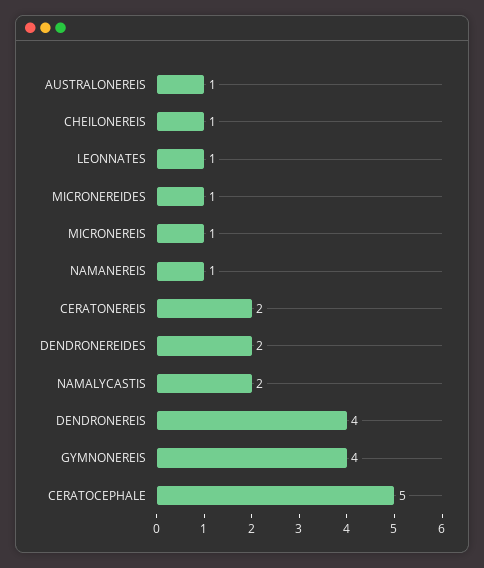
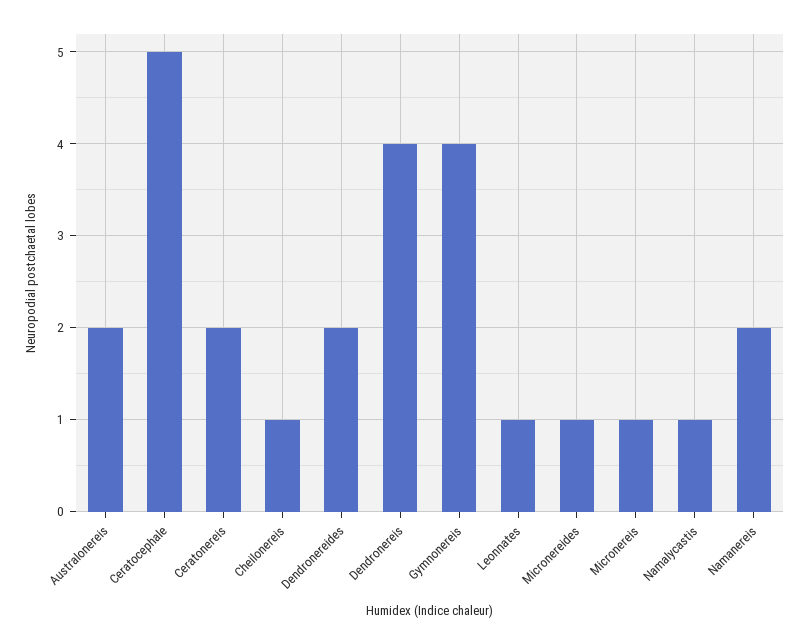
AUSTRALONEREIS: 1 -> 2
NAMANEREIS: 1 -> 2
NAMALYCASTIS: 2 -> 1

